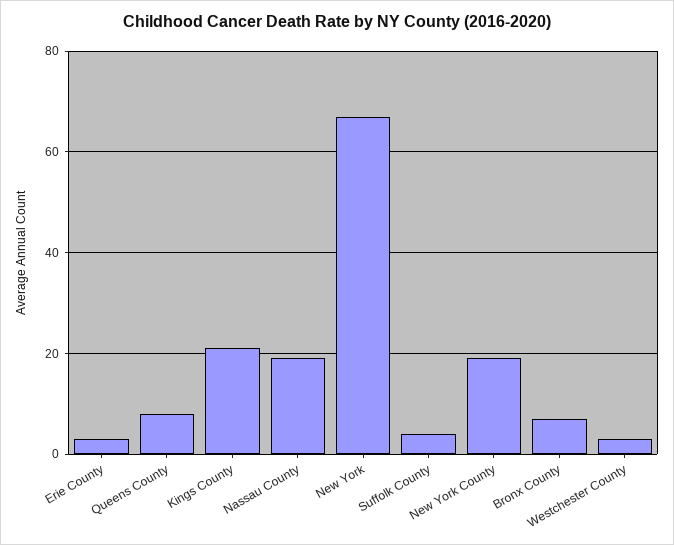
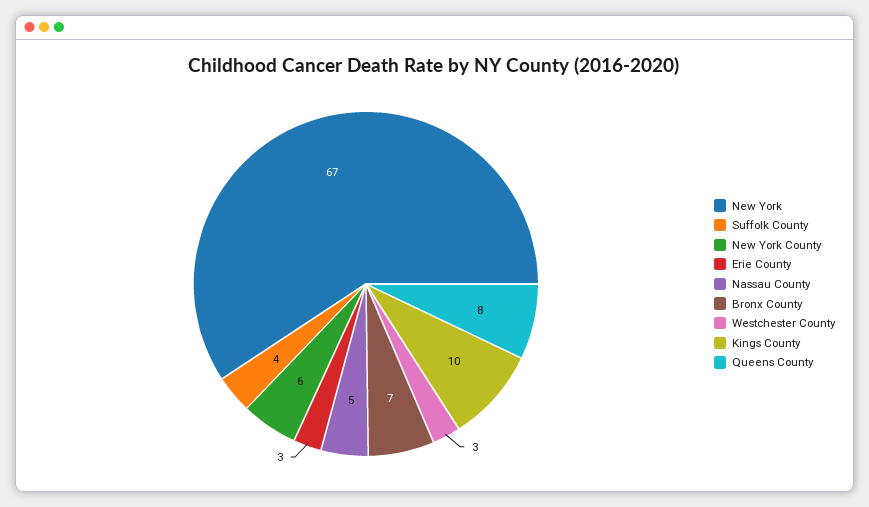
Kings County: 20 -> 10
Nassau County: 20 -> 5
New York County: 20 -> 6

